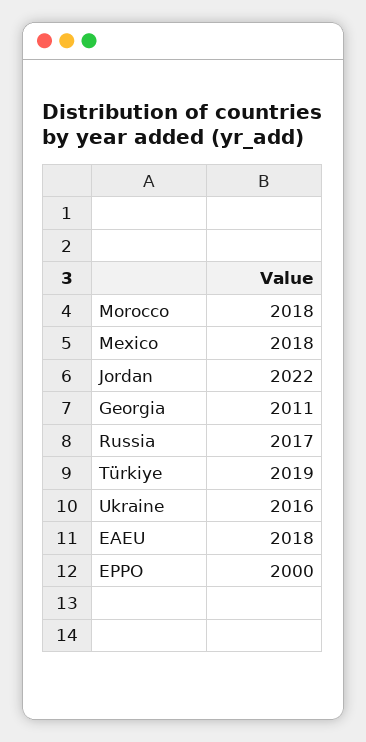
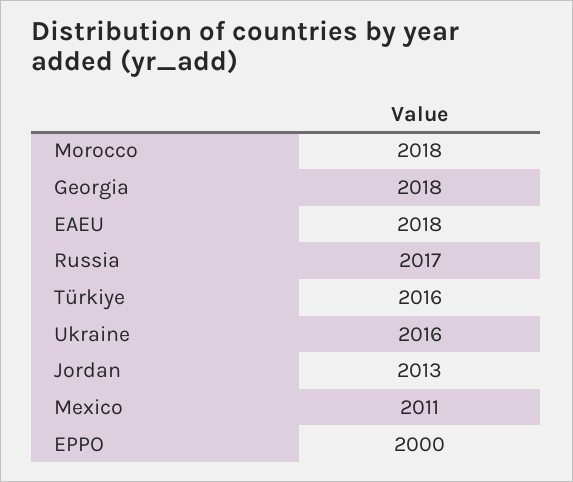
Mexico: 2018 -> 2011
Jordan: 2022 -> 2013
Georgia: 2011 -> 2018
Türkiye: 2019 -> 2016

